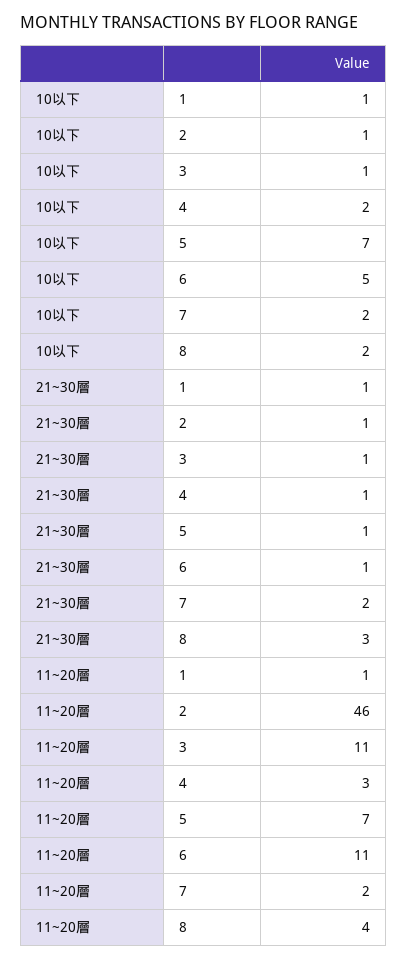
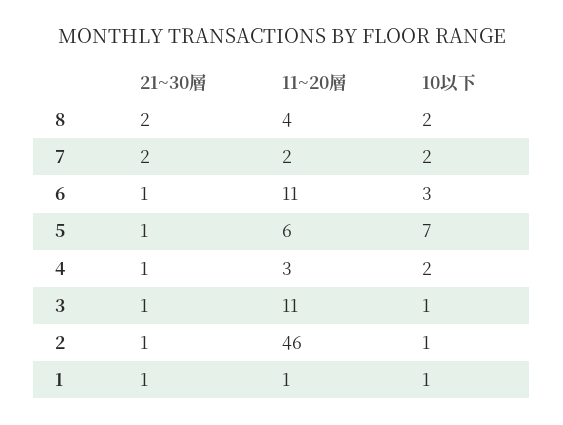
10以下, 6: 5 -> 3
21~30層, 8: 3 -> 2
11~20層, 5: 7 -> 6

